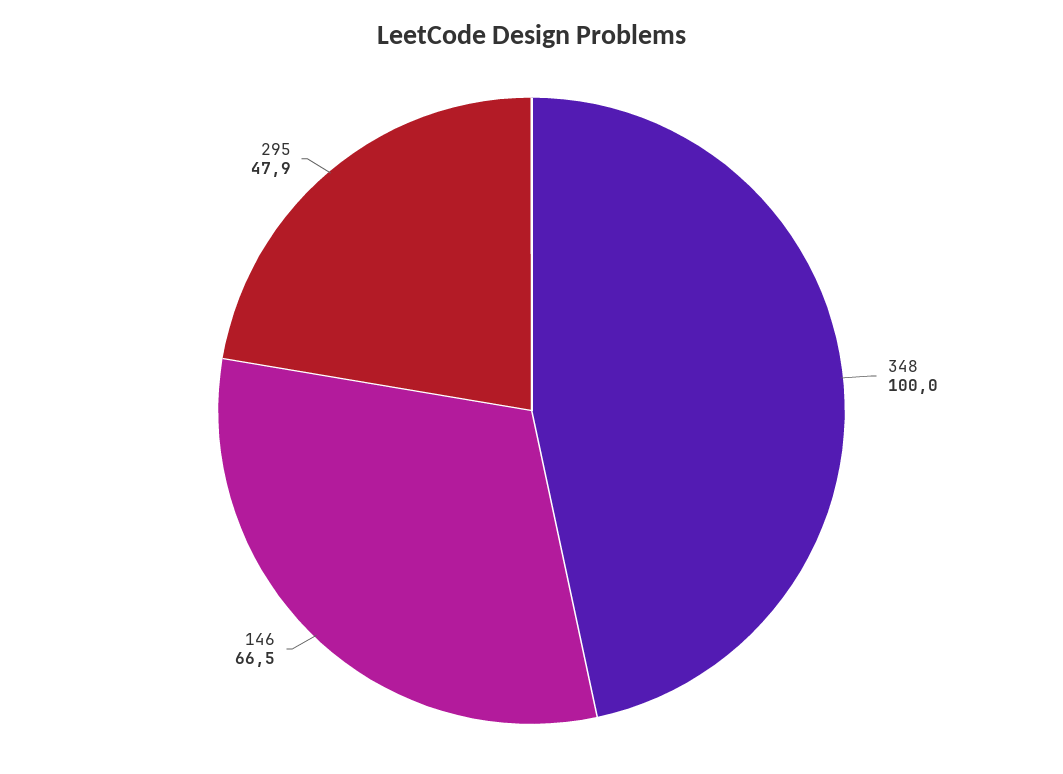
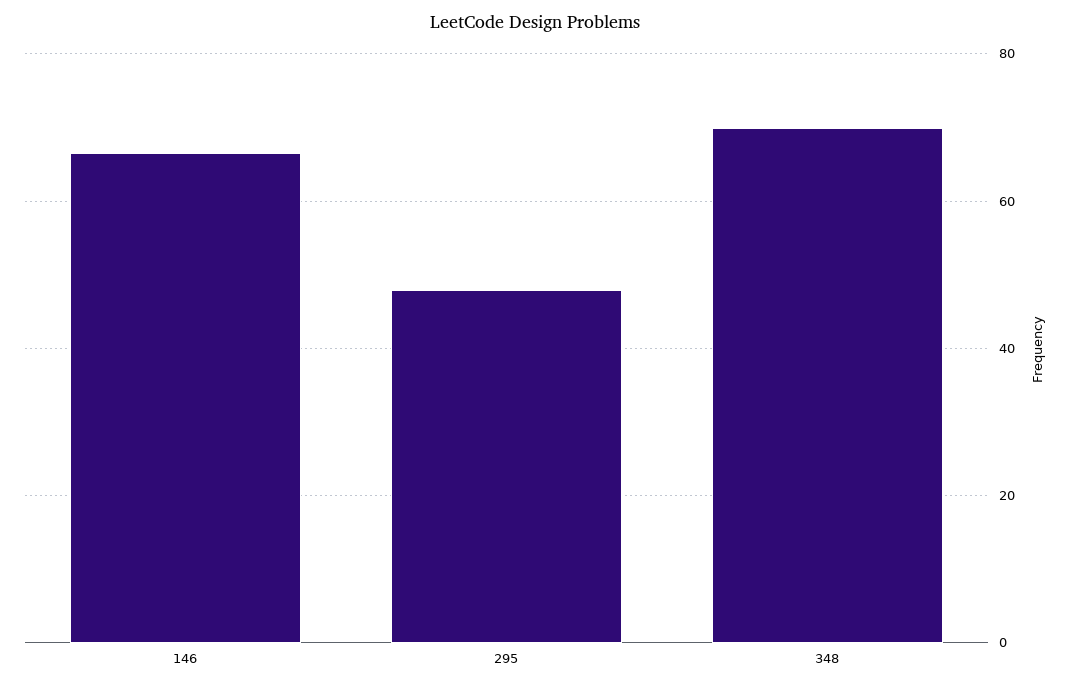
348: 100 -> 70

